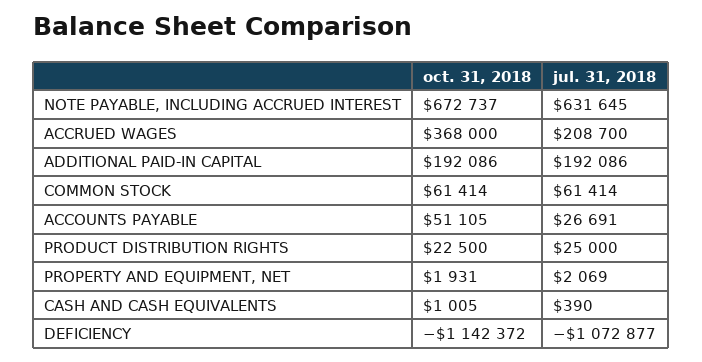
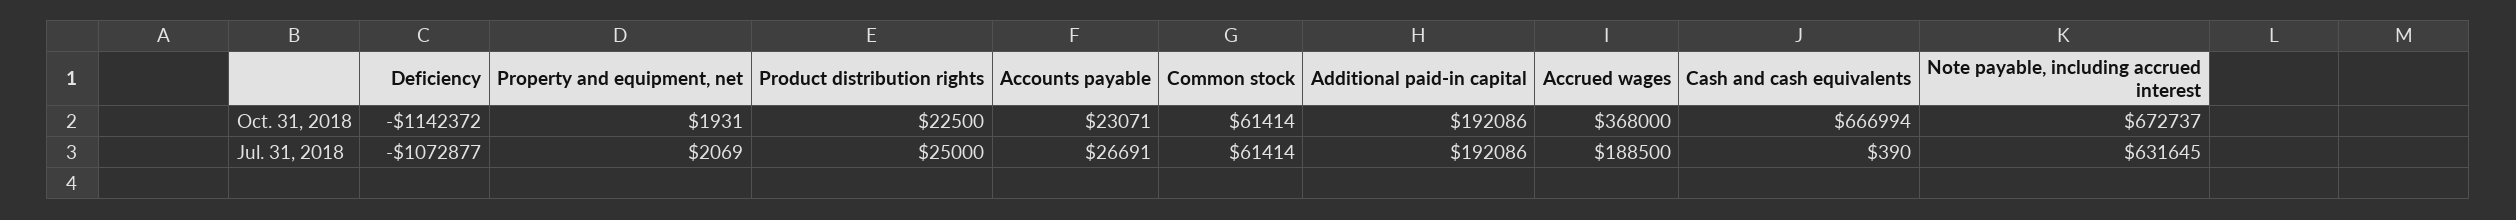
jul. 31, 2018, ACCRUED WAGES: 208700 -> 188500
oct. 31, 2018, ACCOUNTS PAYABLE: 51105 -> 23071
oct. 31, 2018, CASH AND CASH EQUIVALENTS: 1005 -> 666994

